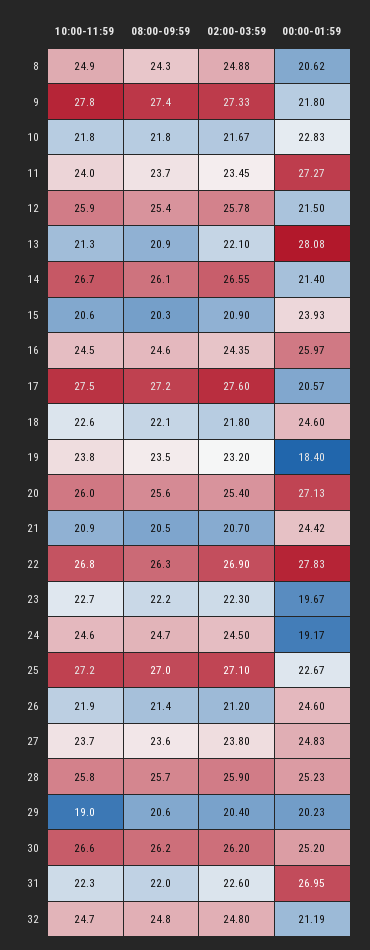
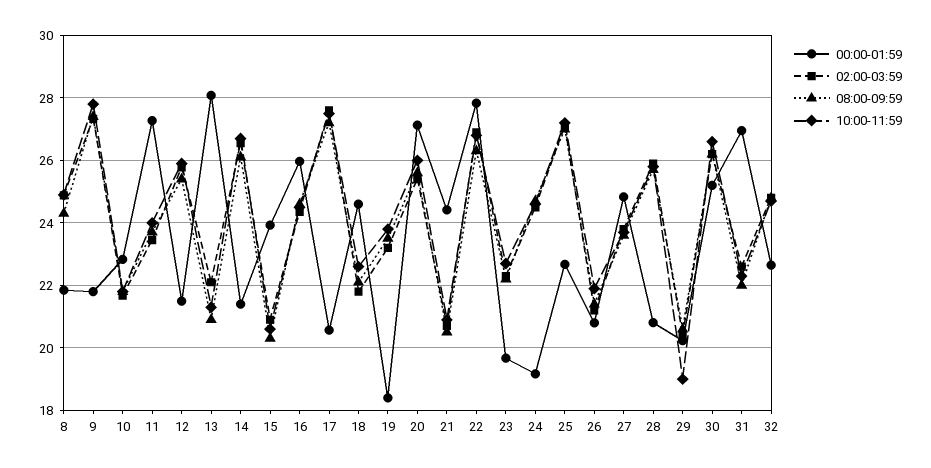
00:00-01:59, 8: 20.62 -> 21.8
00:00-01:59, 26: 24.6 -> 20.8
00:00-01:59, 28: 25.23 -> 20.8
00:00-01:59, 32: 21.19 -> 22.6

